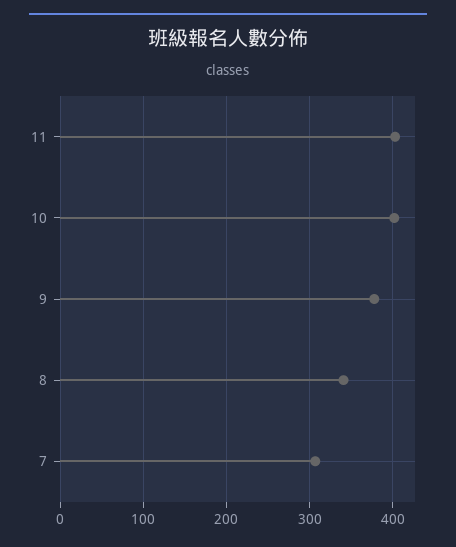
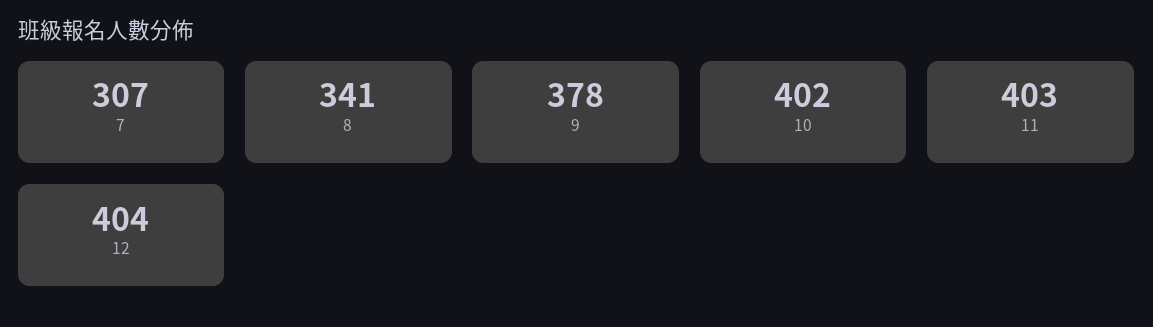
12: none -> 404

